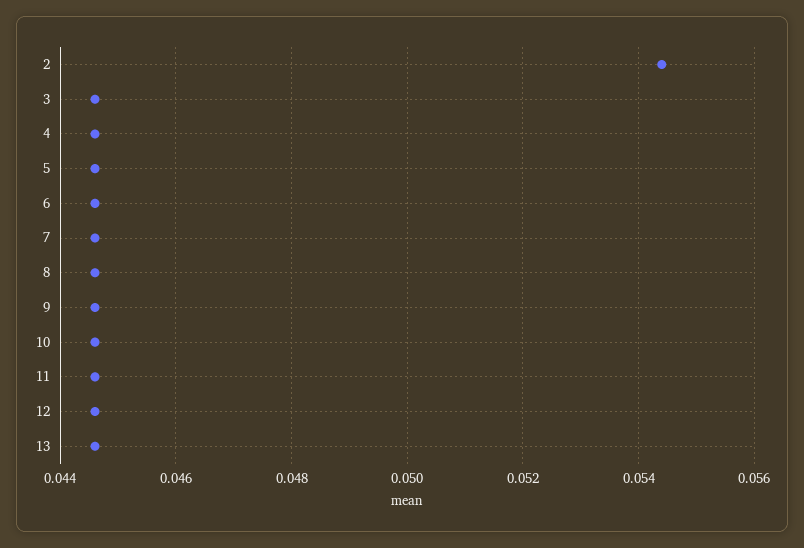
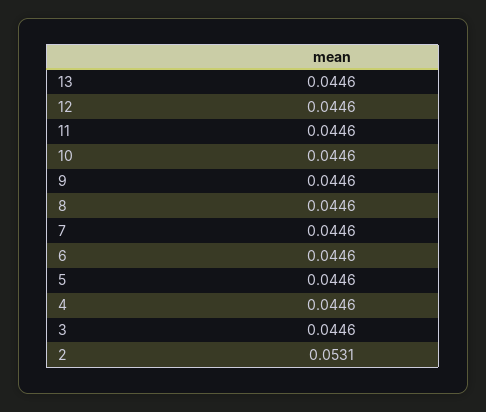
2: 0.0545 -> 0.0531

